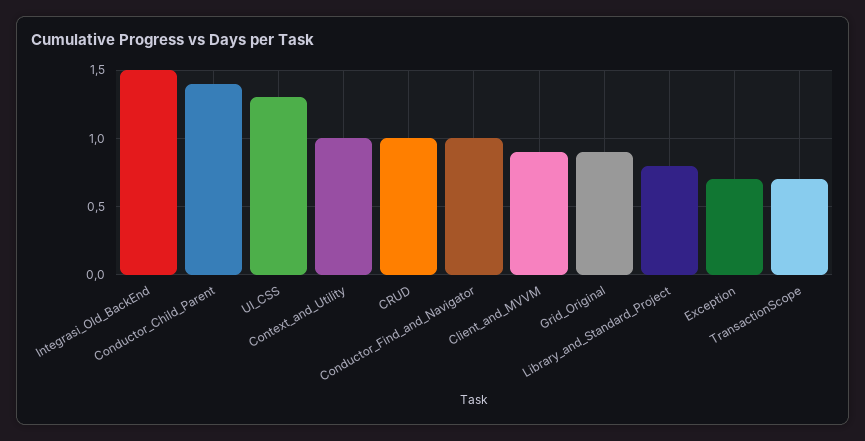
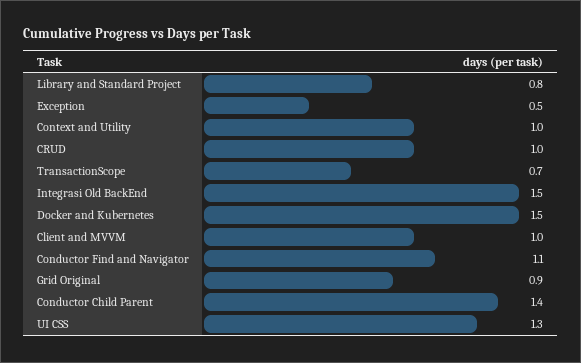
Conductor_Find_and_Navigator: 1 -> 1.1
Client_and_MVVM: 0.9 -> 1
Exception: 0.7 -> 0.5
Docker and Kubernetes: none -> 1.5

